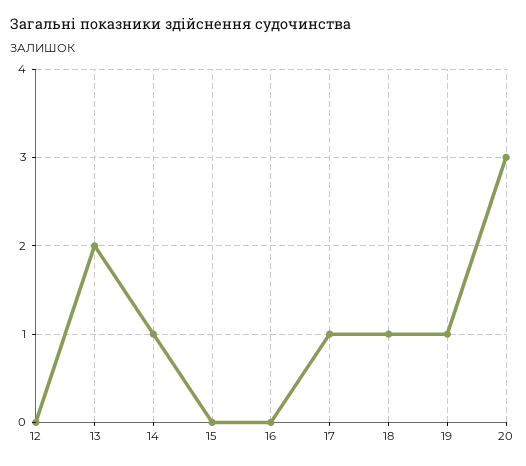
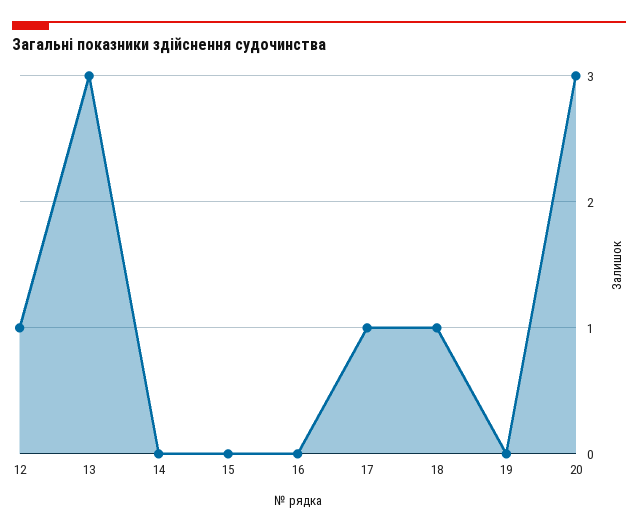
12: 0 -> 1
13: 2 -> 3
14: 1 -> 0
19: 1 -> 0

